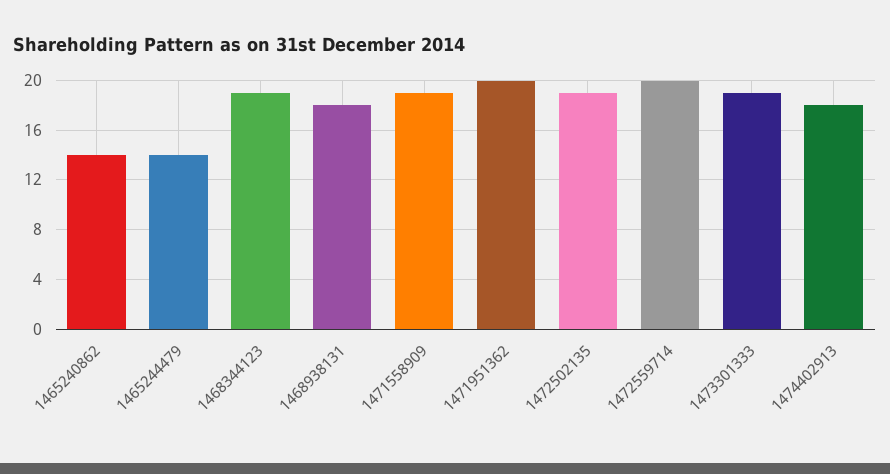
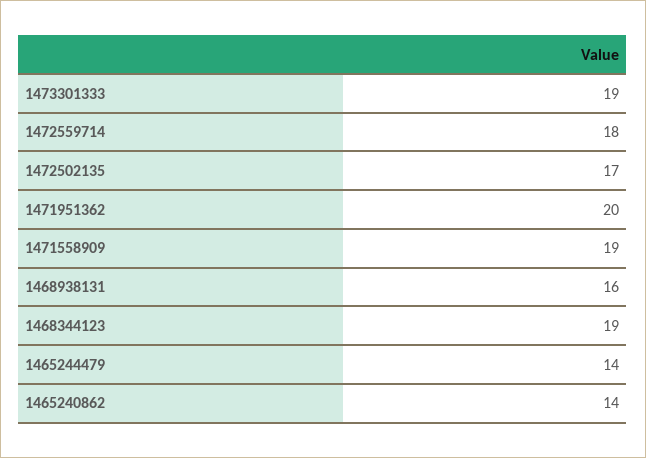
1468938131: 18 -> 16
1472502135: 19 -> 17
1472559714: 20 -> 18
1474402913: 18 -> none

